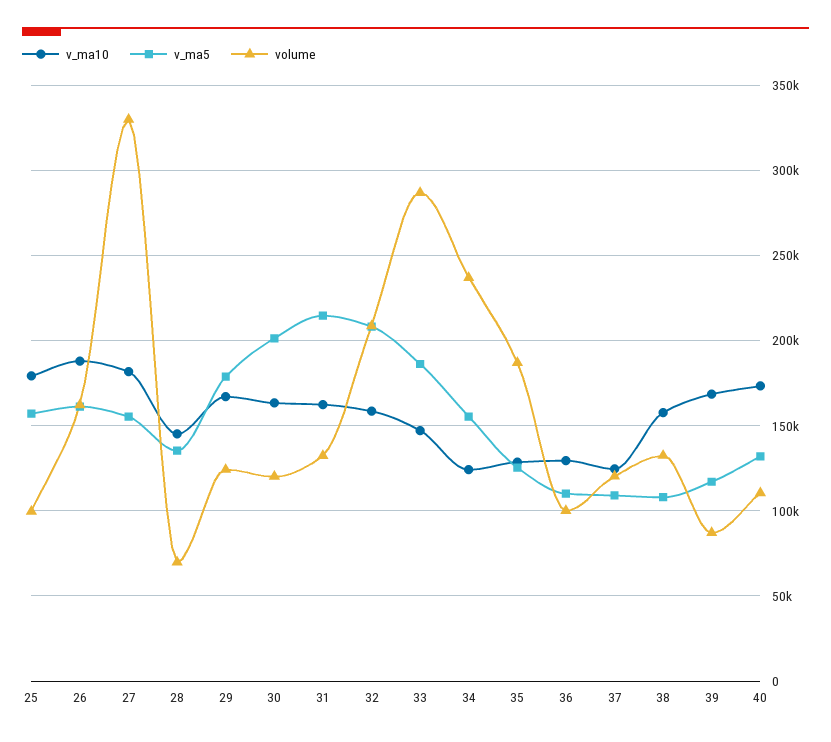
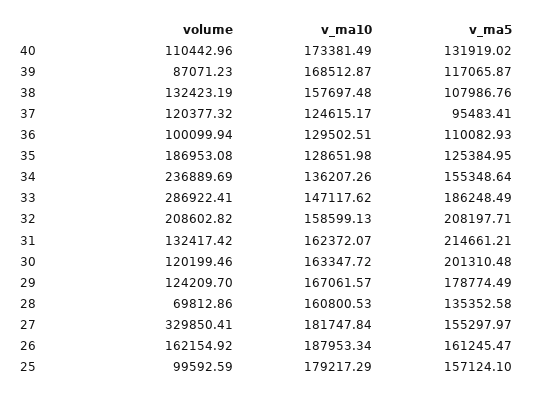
v_ma10, 28: 145000 -> 160800.53
v_ma10, 34: 125000 -> 136207.26
v_ma5, 37: 110000 -> 95483.41

